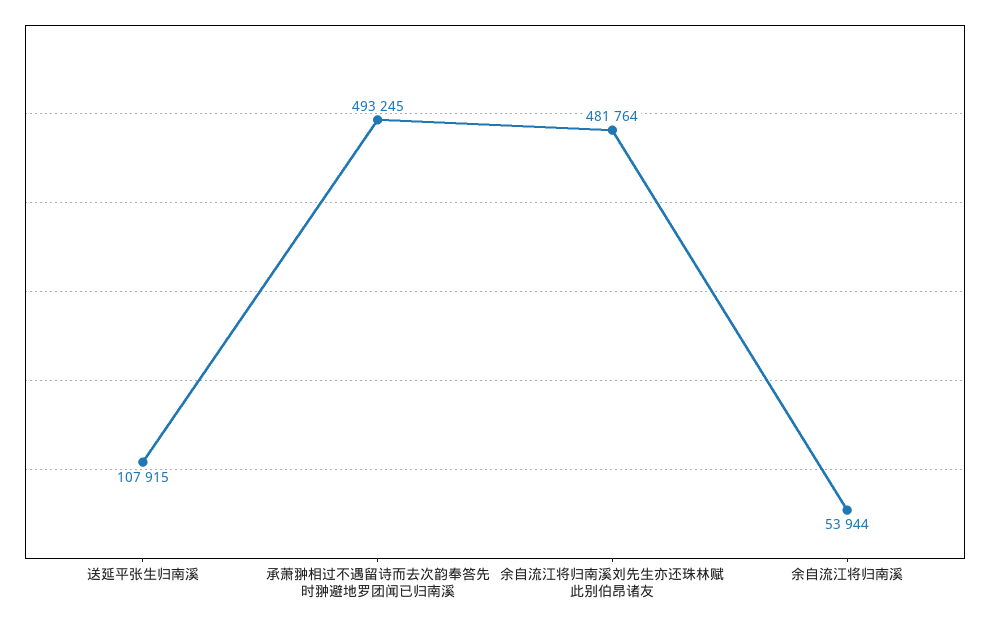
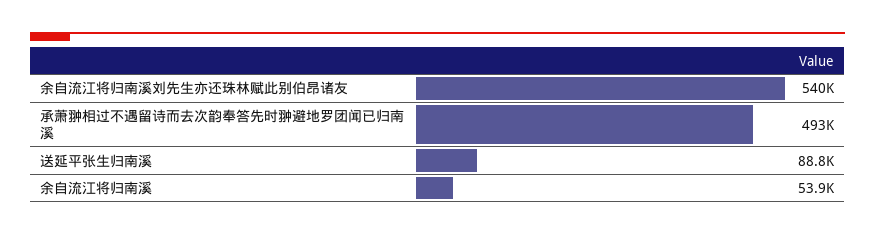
送延平张生归南溪: 107915 -> 88800
余自流江将归南溪刘先生亦还珠林赋此别伯昂诸友: 481764 -> 540000

